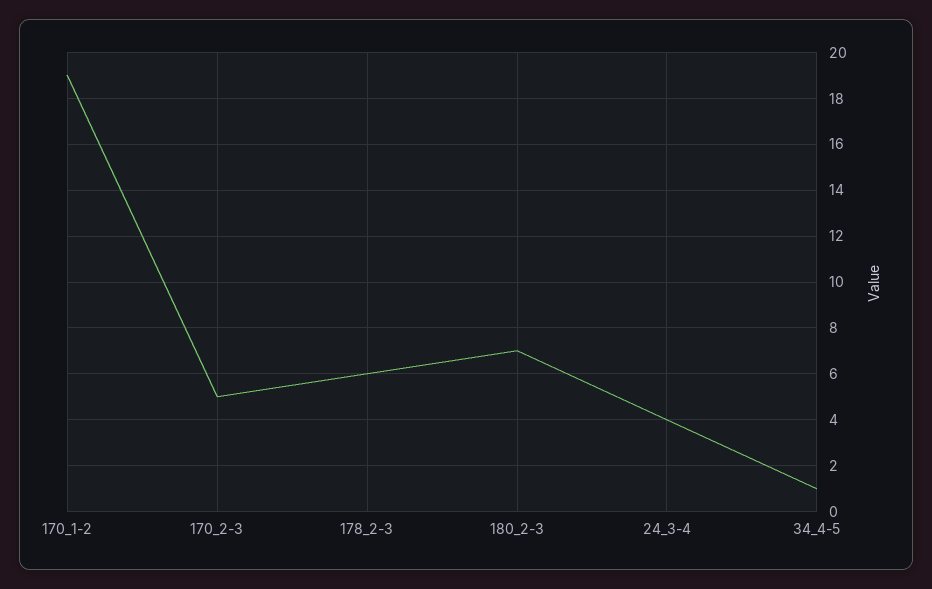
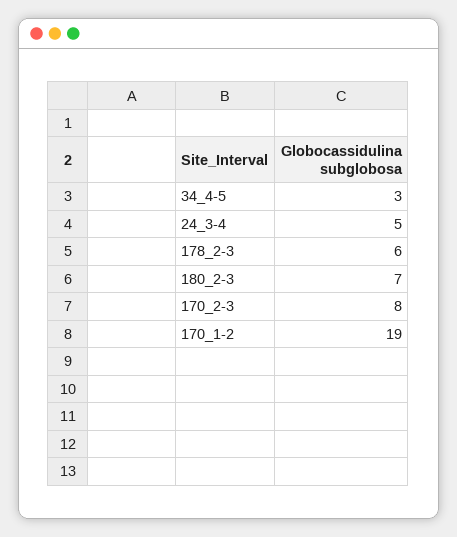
170_2-3: 5 -> 8
24_3-4: 4 -> 5
34_4-5: 1 -> 3

